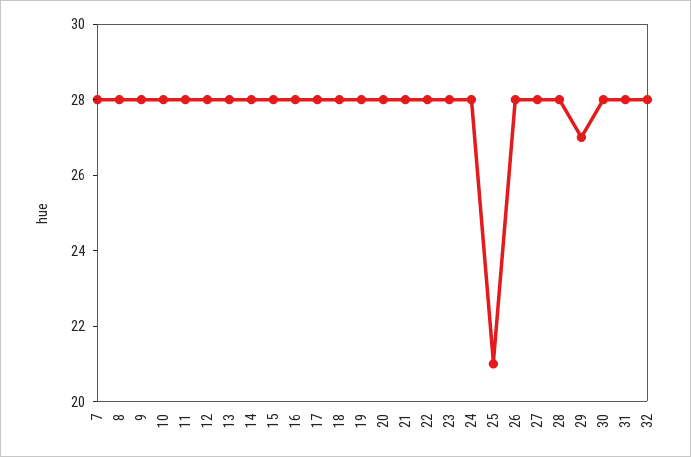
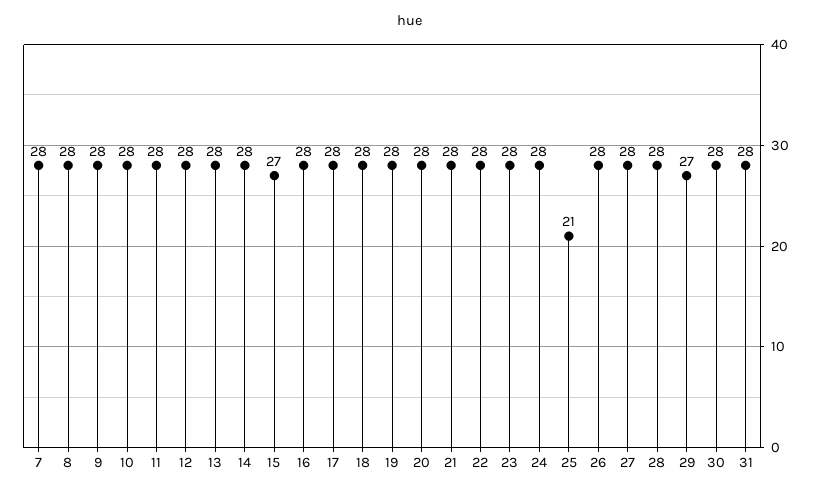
15: 28 -> 27
32: 28 -> none

